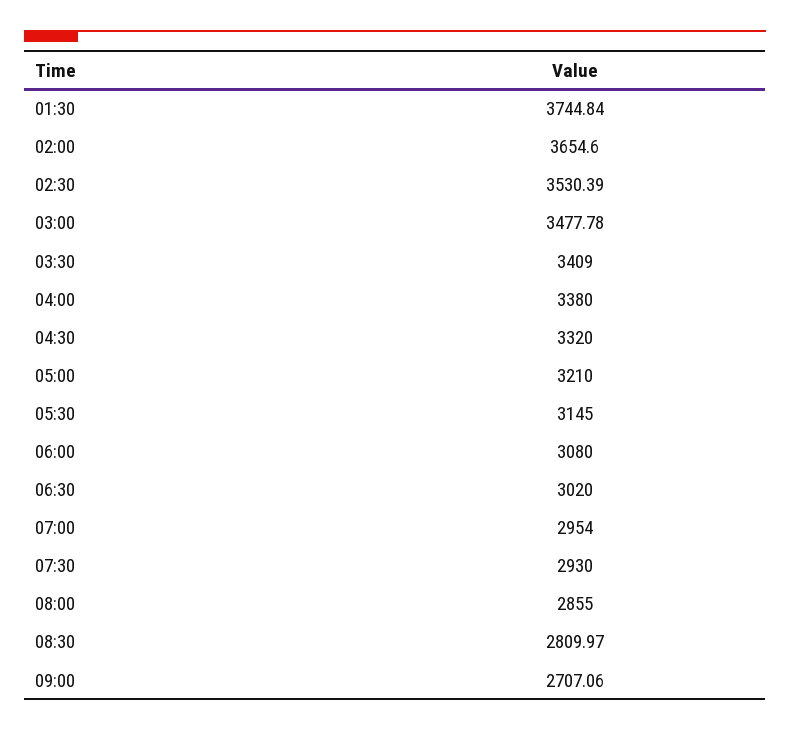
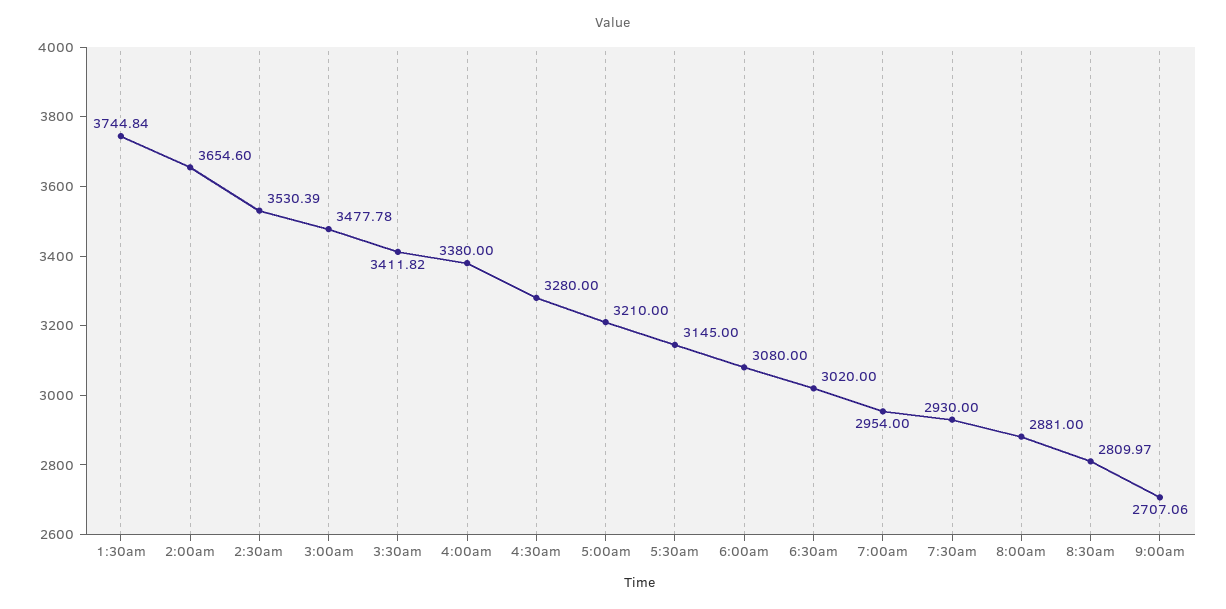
03:30: 3409 -> 3411.82
04:30: 3320 -> 3280
08:00: 2855 -> 2881

